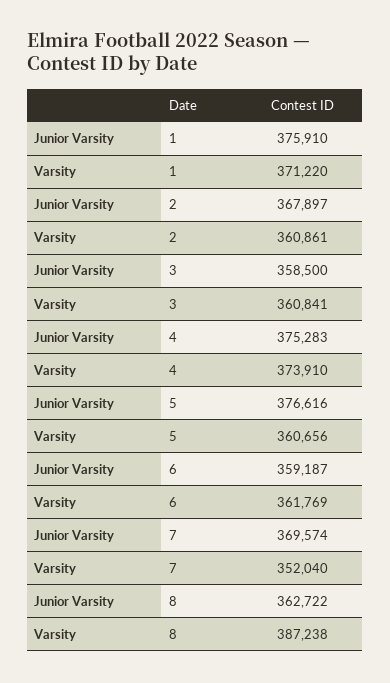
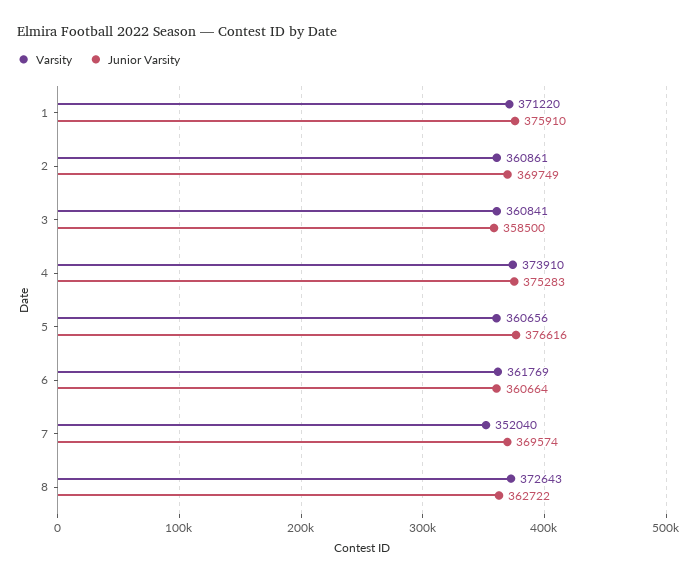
Junior Varsity, 2: 367897 -> 369749
Junior Varsity, 6: 359187 -> 360664
Varsity, 8: 387238 -> 372643

